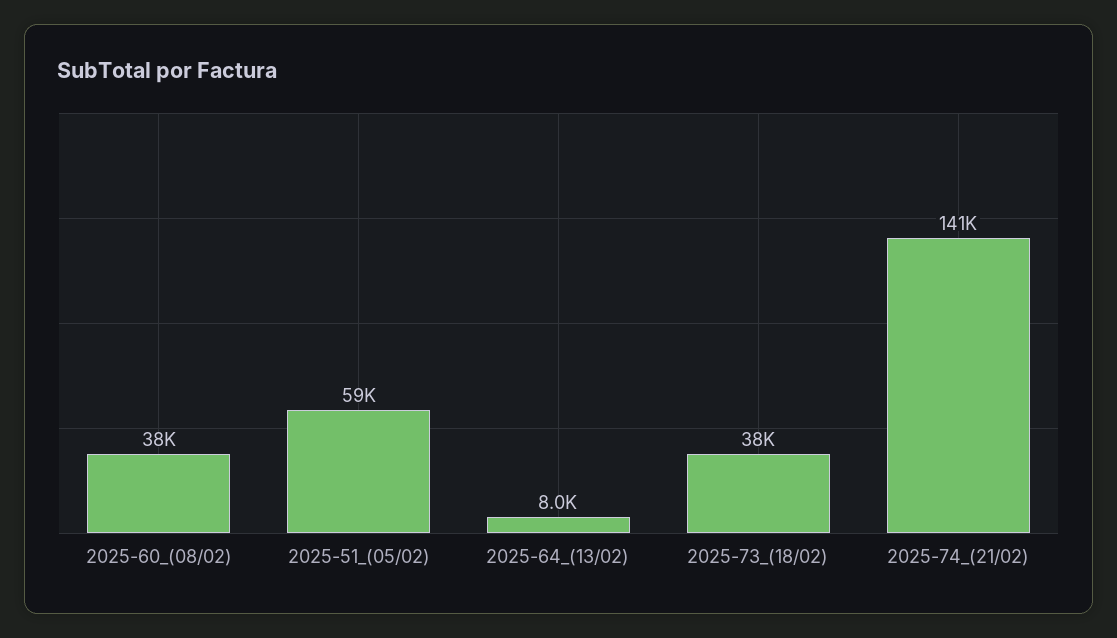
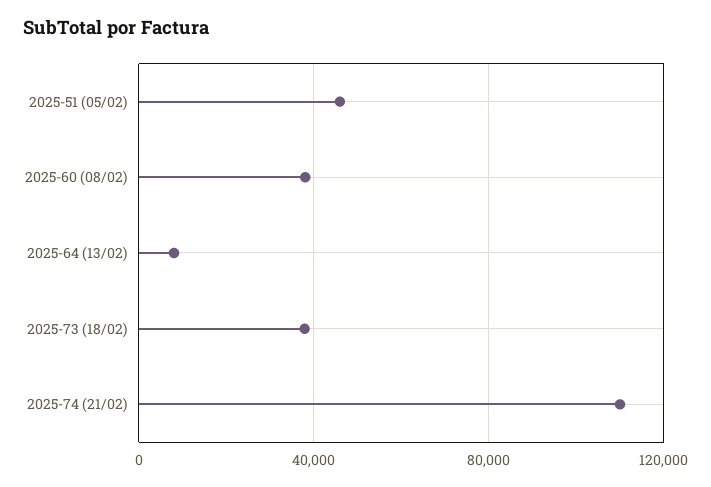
2025-51_(05/02): 59000 -> 45000
2025-74_(21/02): 141000 -> 110000

